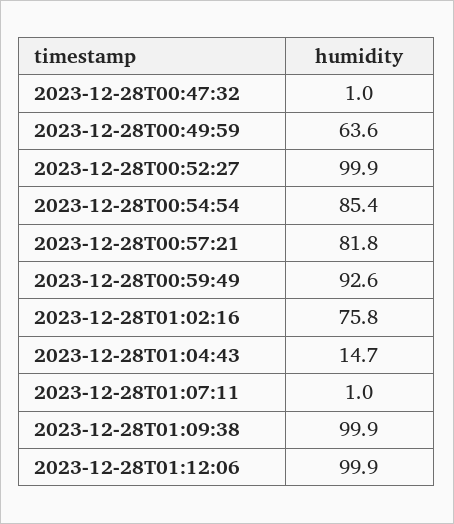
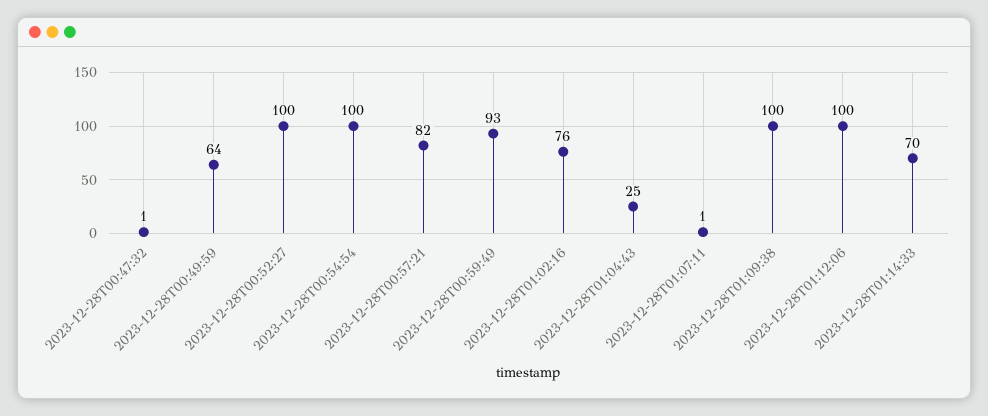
2023-12-28T00:54:54: 85.4 -> 100
2023-12-28T01:04:43: 14.7 -> 25
2023-12-28T01:14:33: none -> 70

